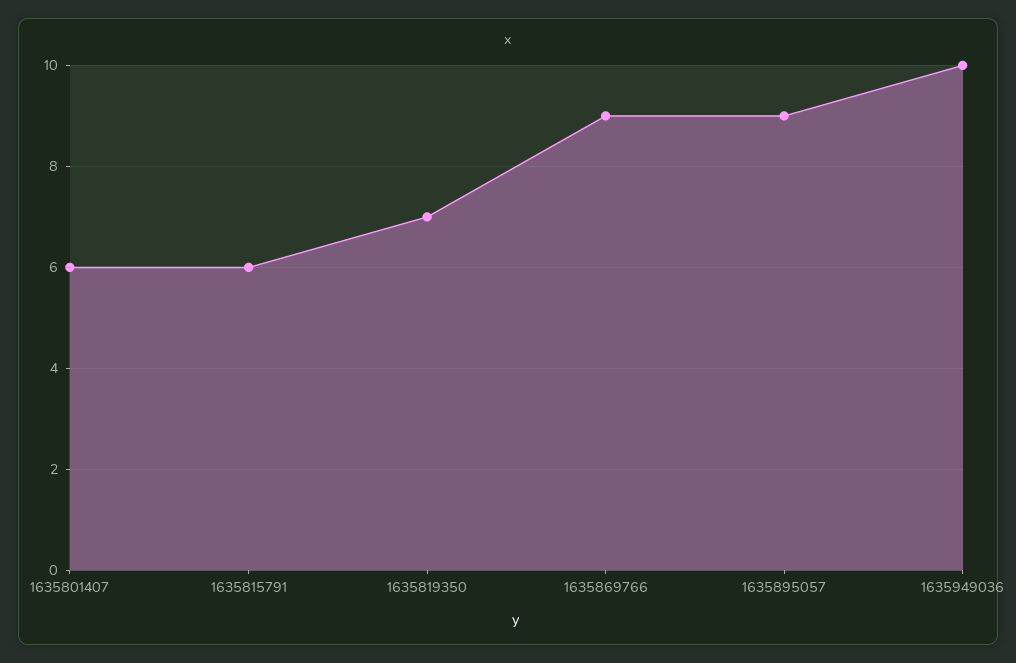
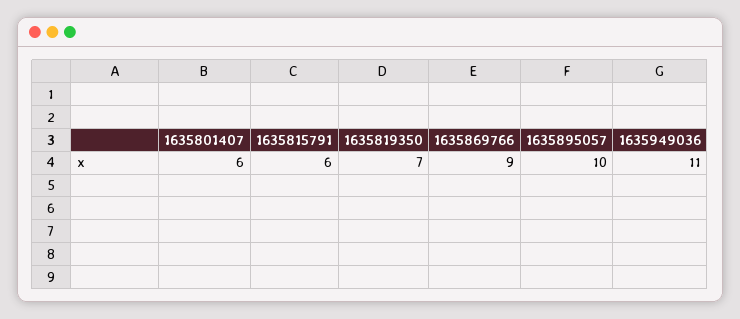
1635895057: 9 -> 10
1635949036: 10 -> 11

